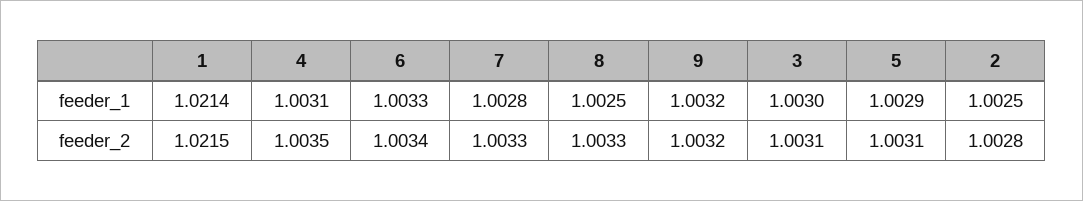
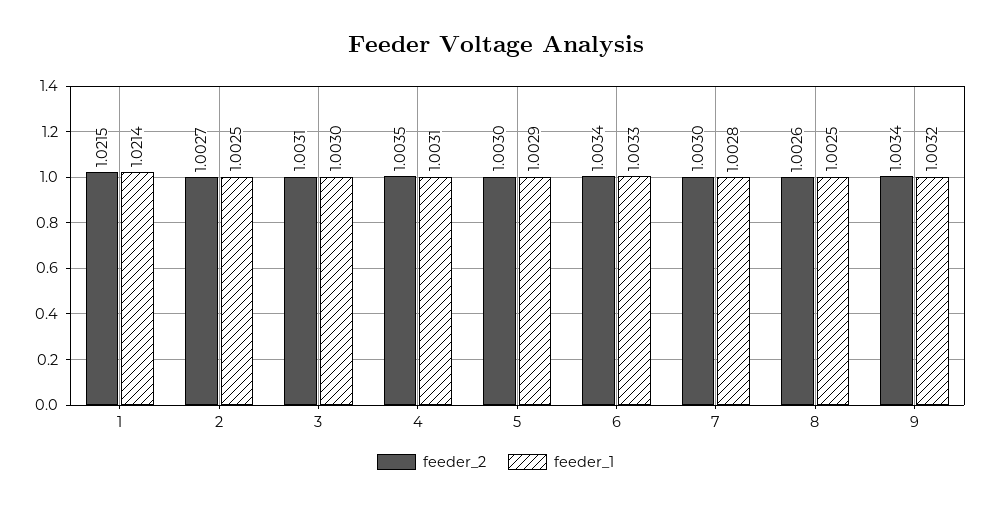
feeder_2, 7: 1.0033 -> 1.003
feeder_2, 8: 1.0033 -> 1.0026
feeder_2, 9: 1.0032 -> 1.0034
feeder_2, 5: 1.0031 -> 1.003
feeder_2, 2: 1.0028 -> 1.0027

